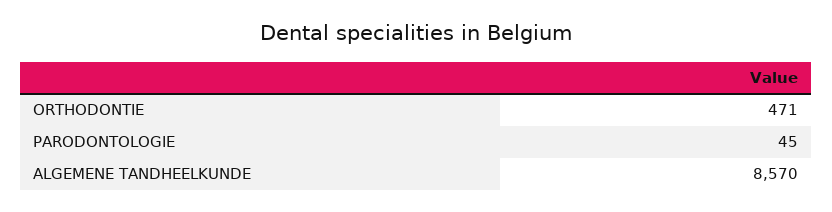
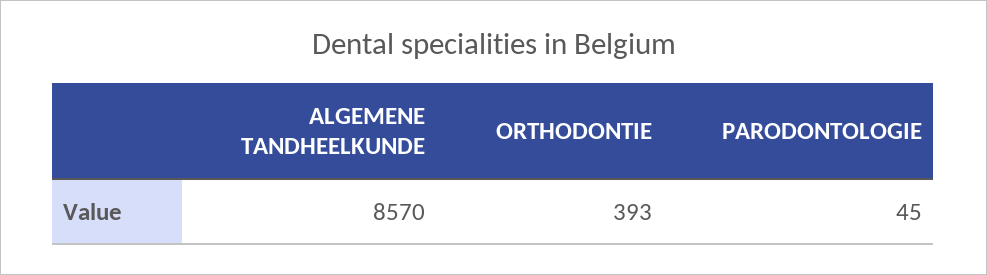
ORTHODONTIE: 471 -> 393

